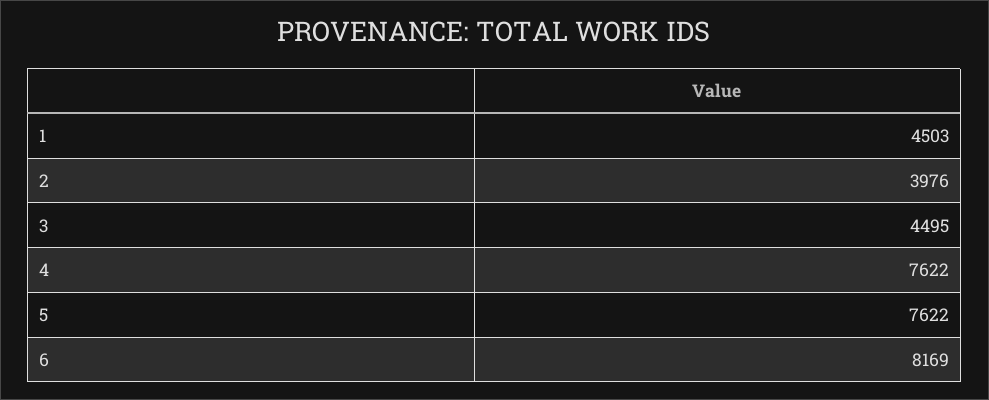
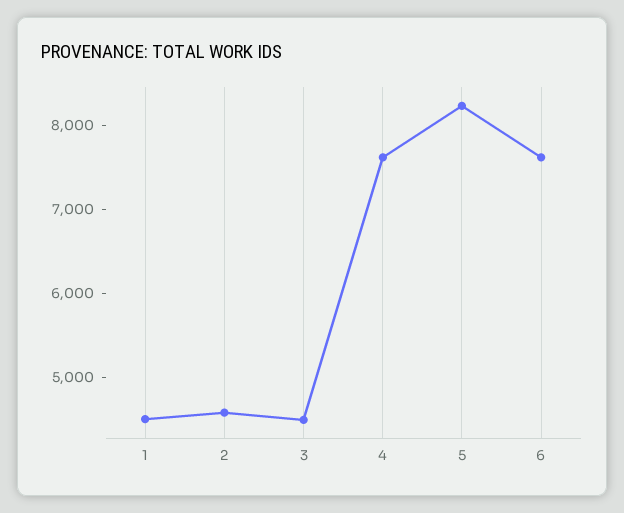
2: 3976 -> 4600
5: 7622 -> 8200
6: 8169 -> 7600

